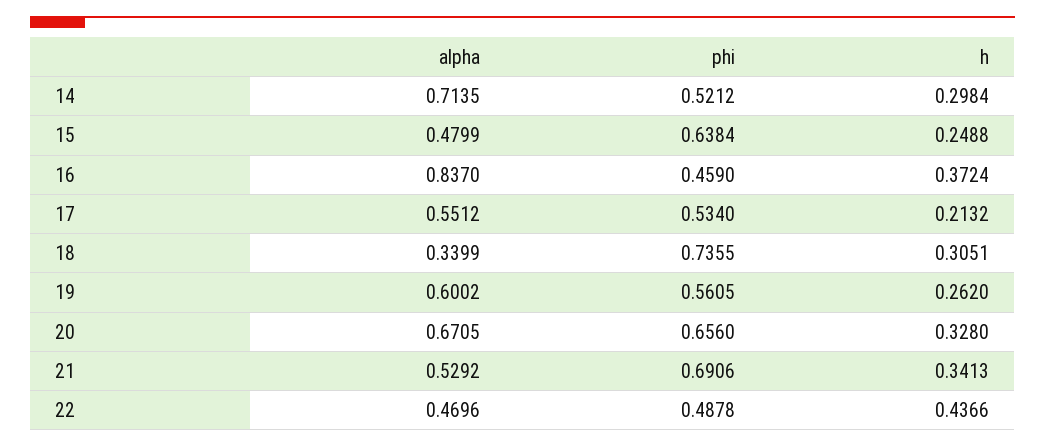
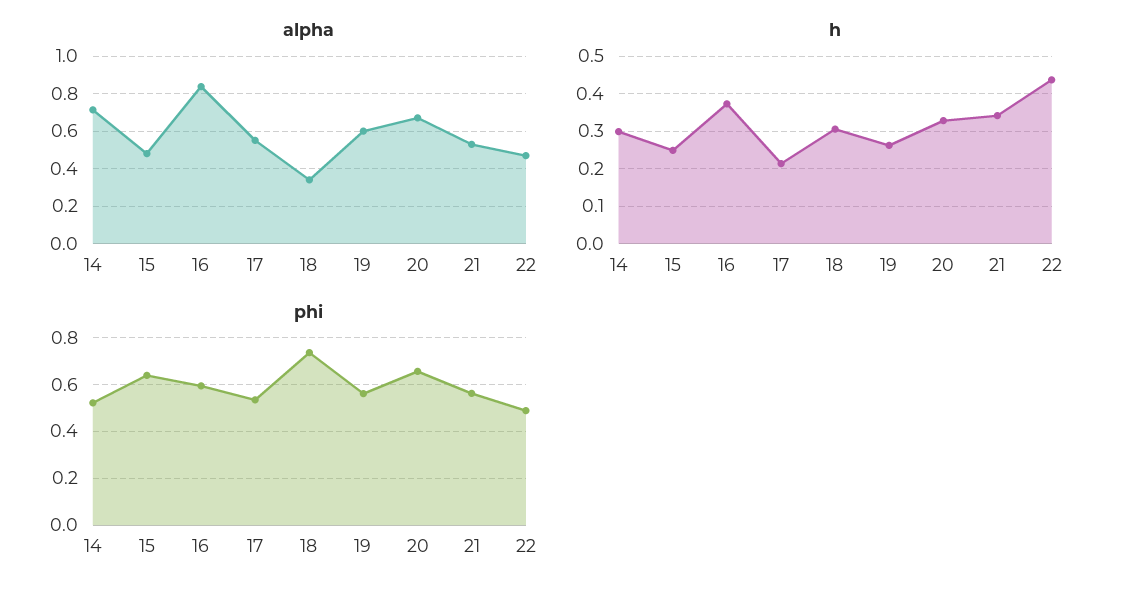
phi, 16: 0.459 -> 0.6
phi, 21: 0.6906 -> 0.55

